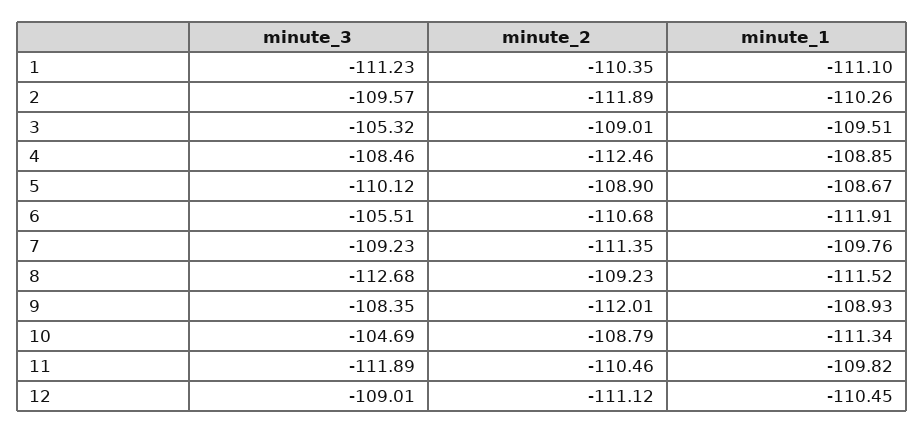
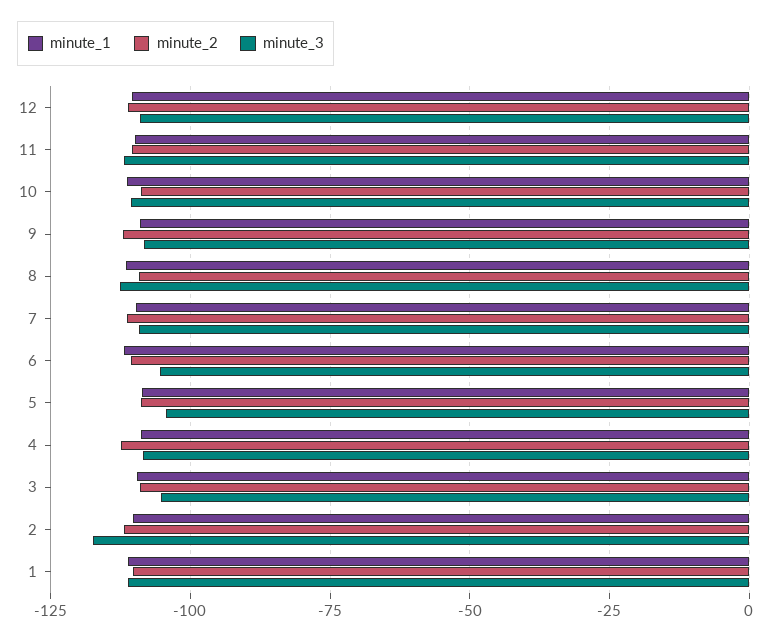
minute_3, 2: -109.57 -> -117.5
minute_3, 5: -110.12 -> -105
minute_3, 10: -104.69 -> -110

